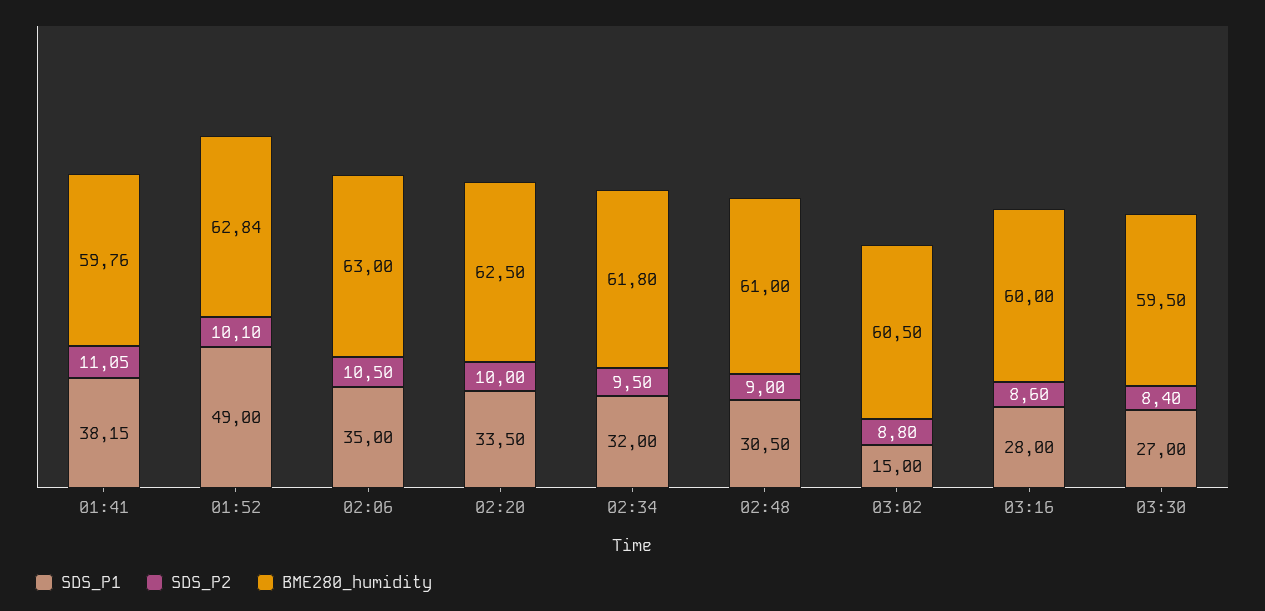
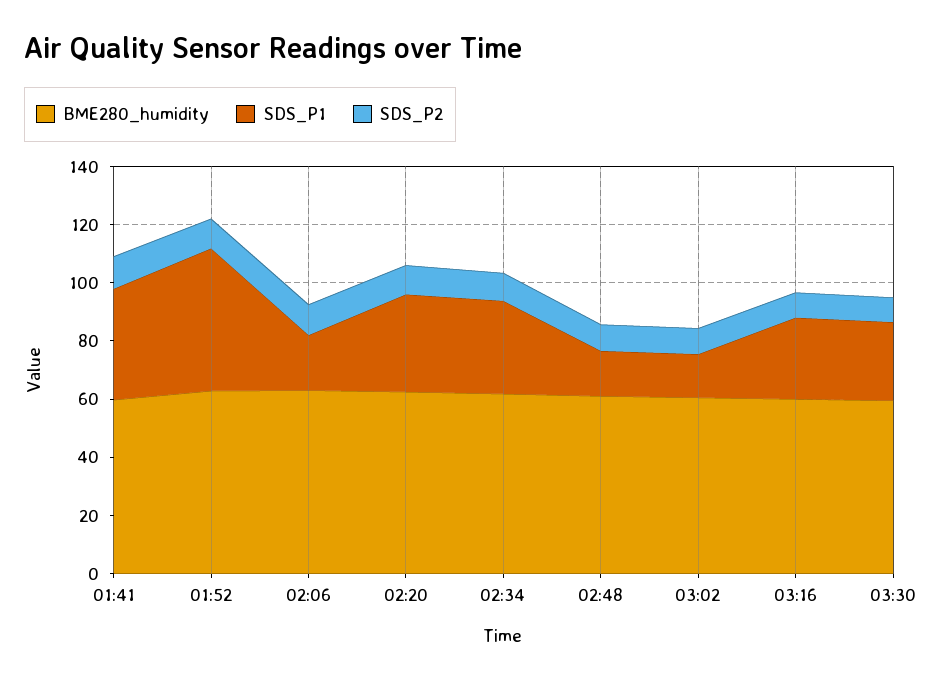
SDS_P1, 02:06: 35 -> 20
SDS_P1, 02:48: 30.5 -> 15

